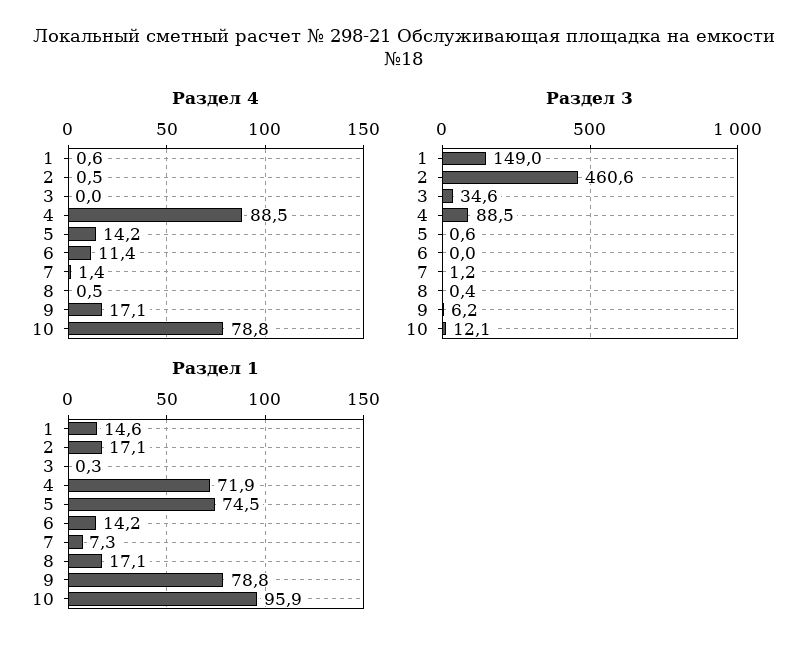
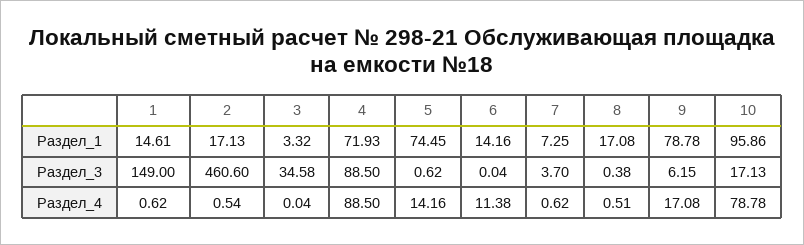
Раздел 4, 7: 1.4 -> 0.62
Раздел 3, 7: 1.2 -> 3.7
Раздел 3, 10: 12.1 -> 17.13
Раздел 1, 3: 0.3 -> 3.32

